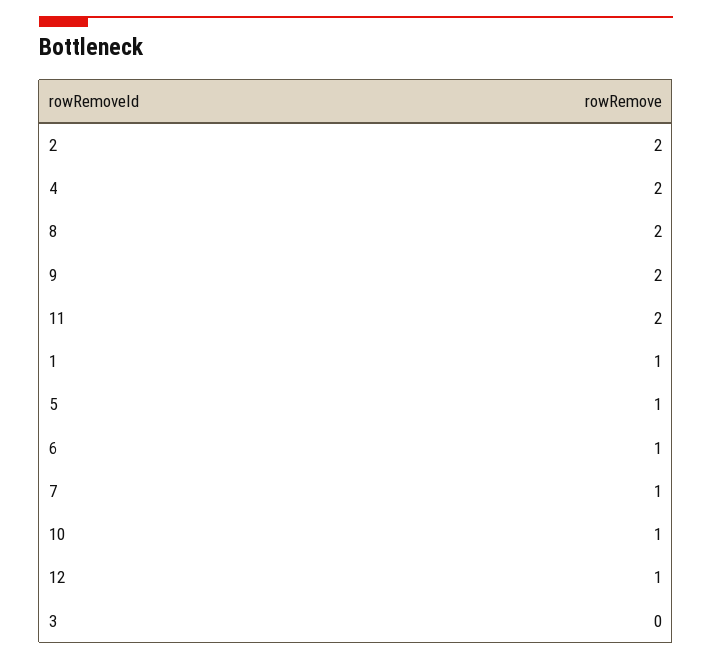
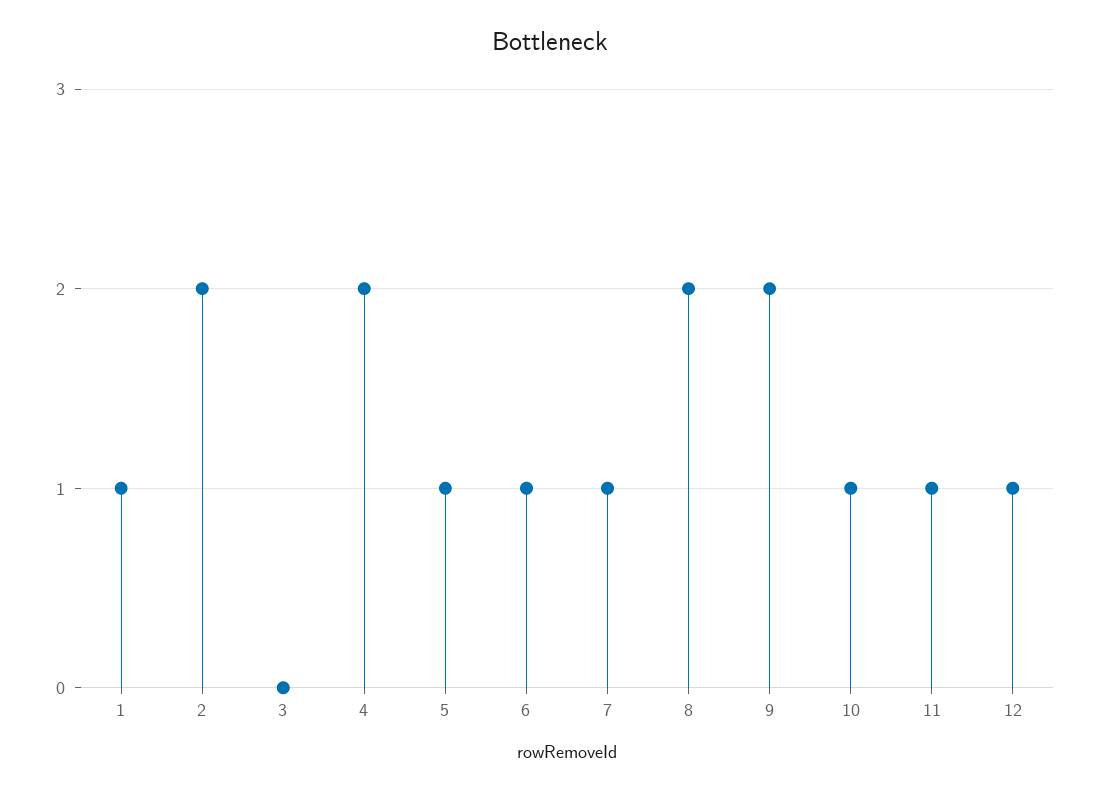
11: 2 -> 1

